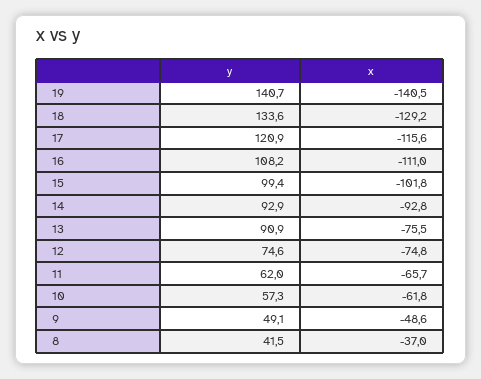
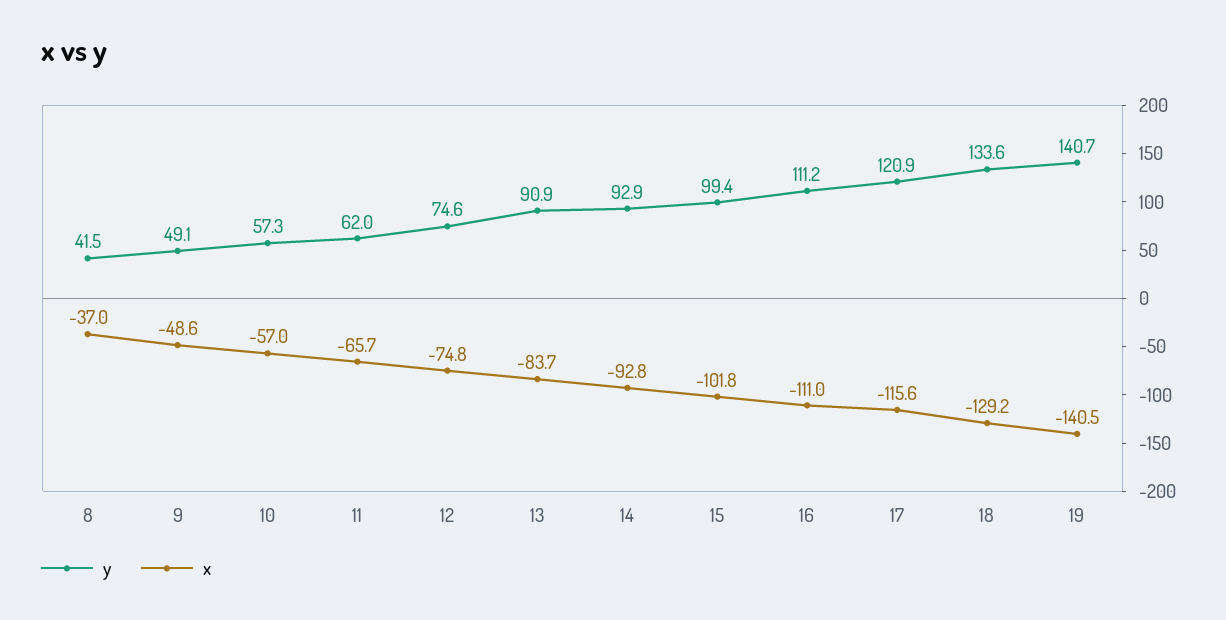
y, 16: 108.2 -> 111.2
x, 13: -75.5 -> -83.7
x, 10: -61.8 -> -57

